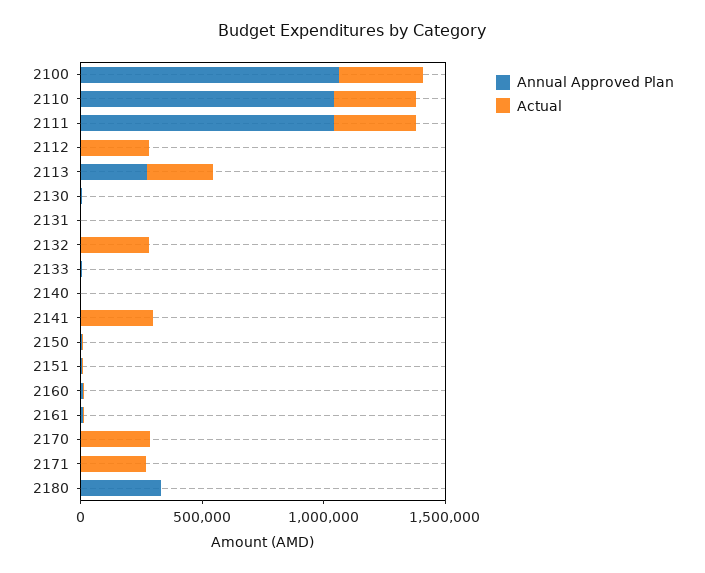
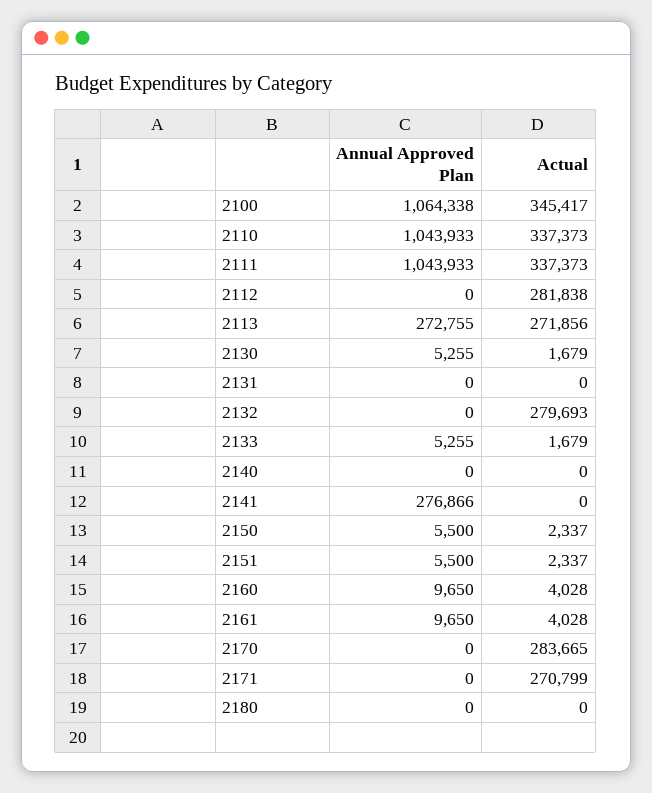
Annual Approved Plan, 2141: 0 -> 276866
Actual, 2141: 300000 -> 0
Annual Approved Plan, 2180: 300000 -> 0

